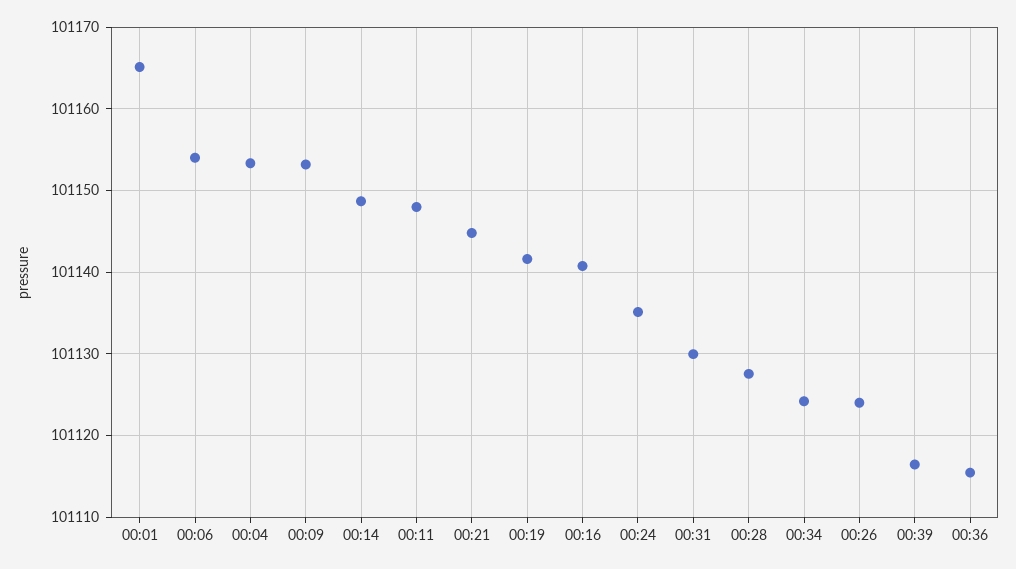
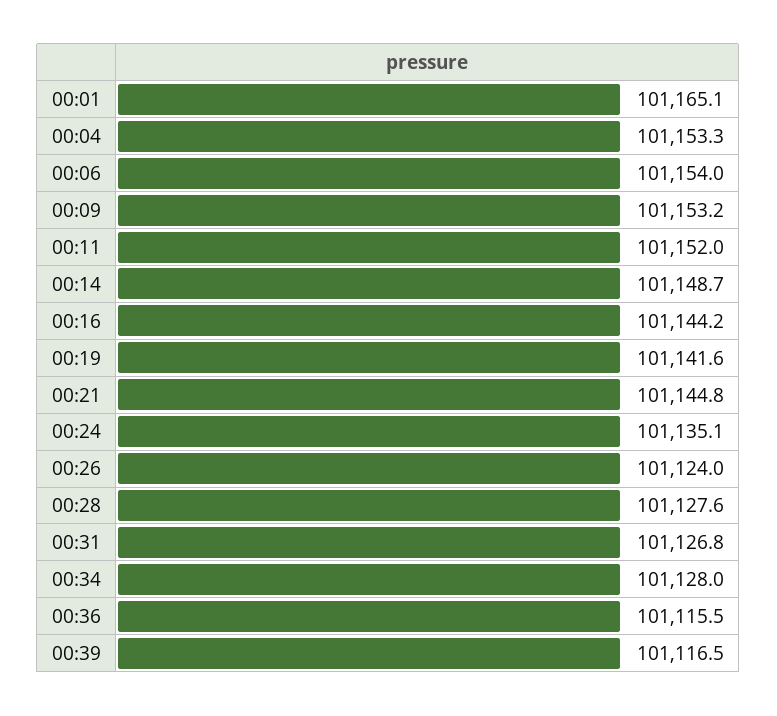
00:11: 101148 -> 101152
00:16: 101141 -> 101144.2
00:31: 101130 -> 101126.8
00:34: 101124 -> 101128

